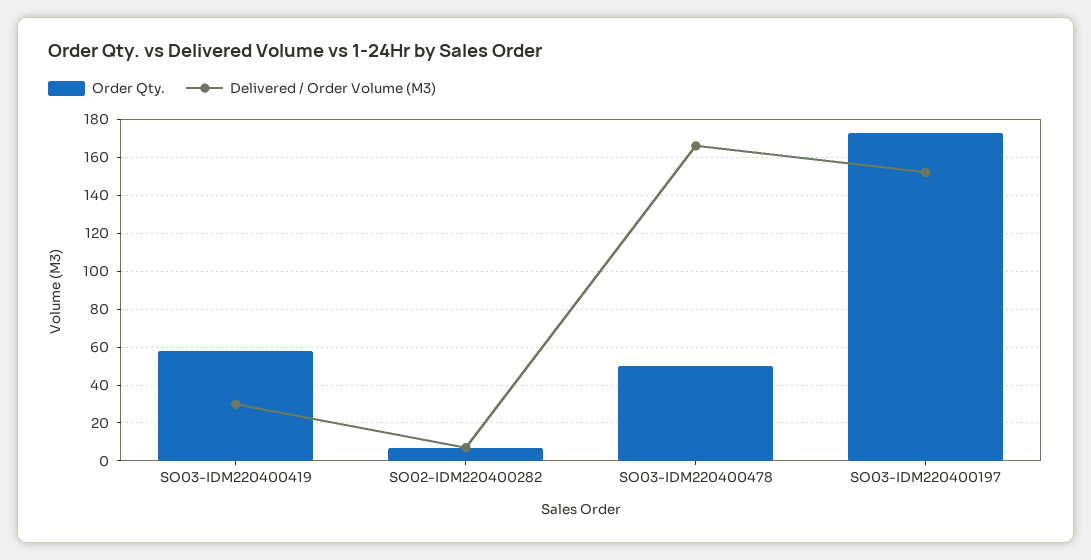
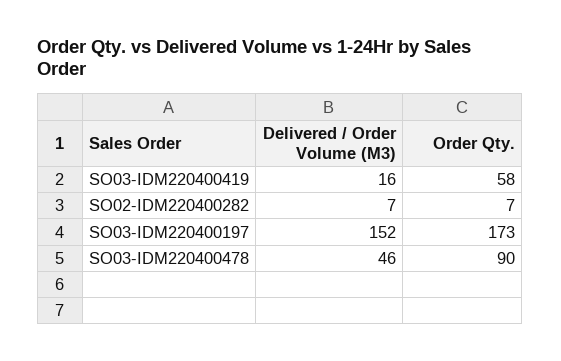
Delivered / Order Volume (M3), SO03-IDM220400419: 30 -> 16
Order Qty., SO03-IDM220400478: 50 -> 90
Delivered / Order Volume (M3), SO03-IDM220400478: 165 -> 46

